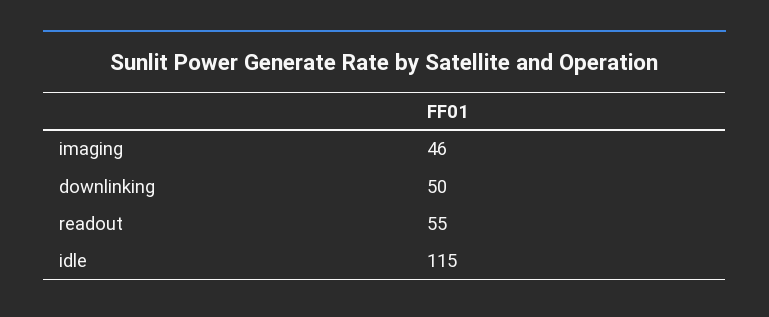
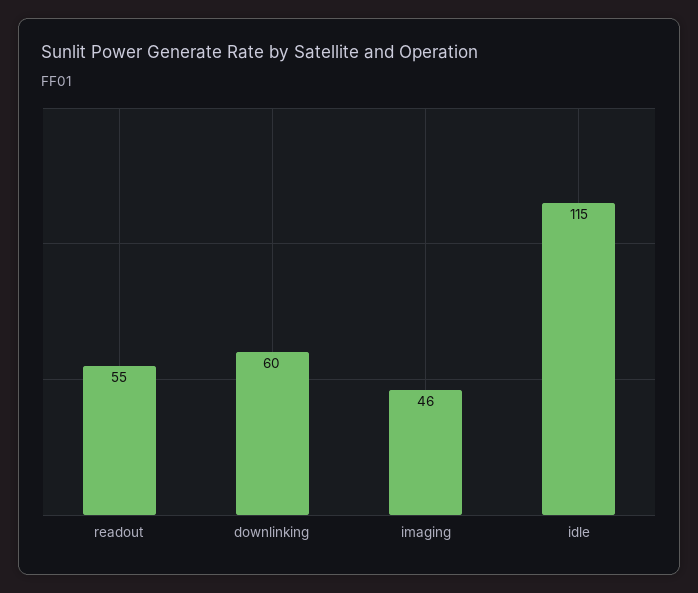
downlinking: 50 -> 60

